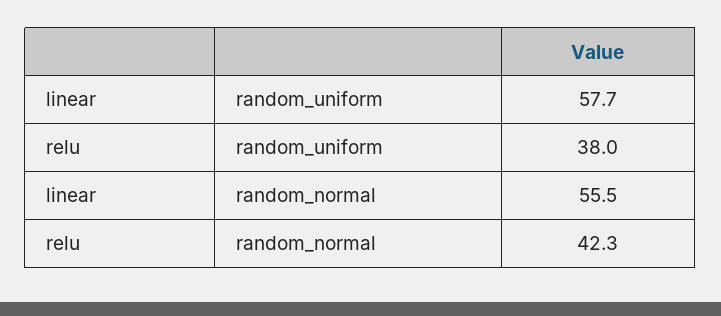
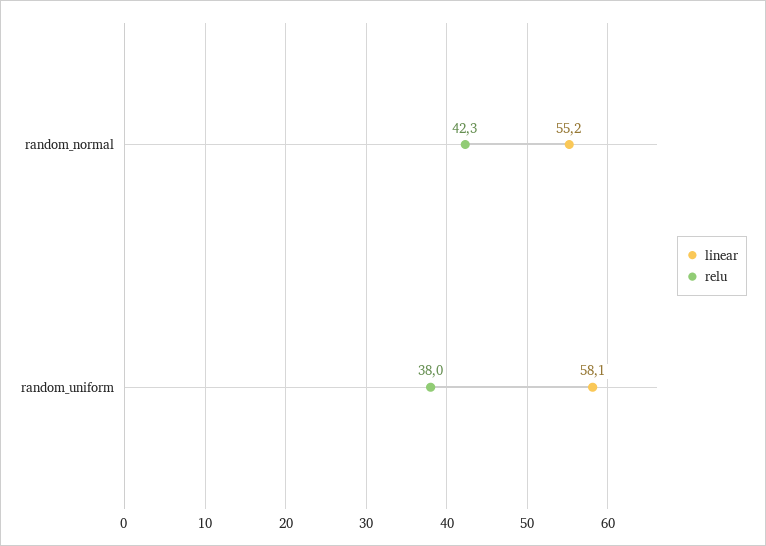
linear, random_uniform: 57.7 -> 58.1
linear, random_normal: 55.5 -> 55.2

